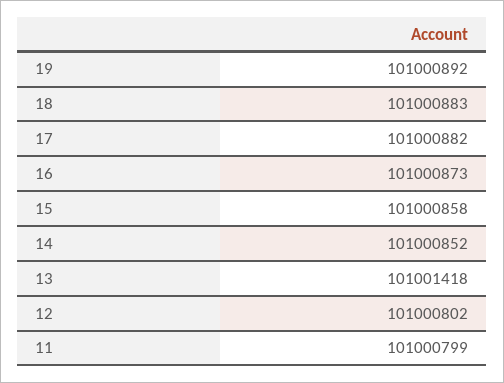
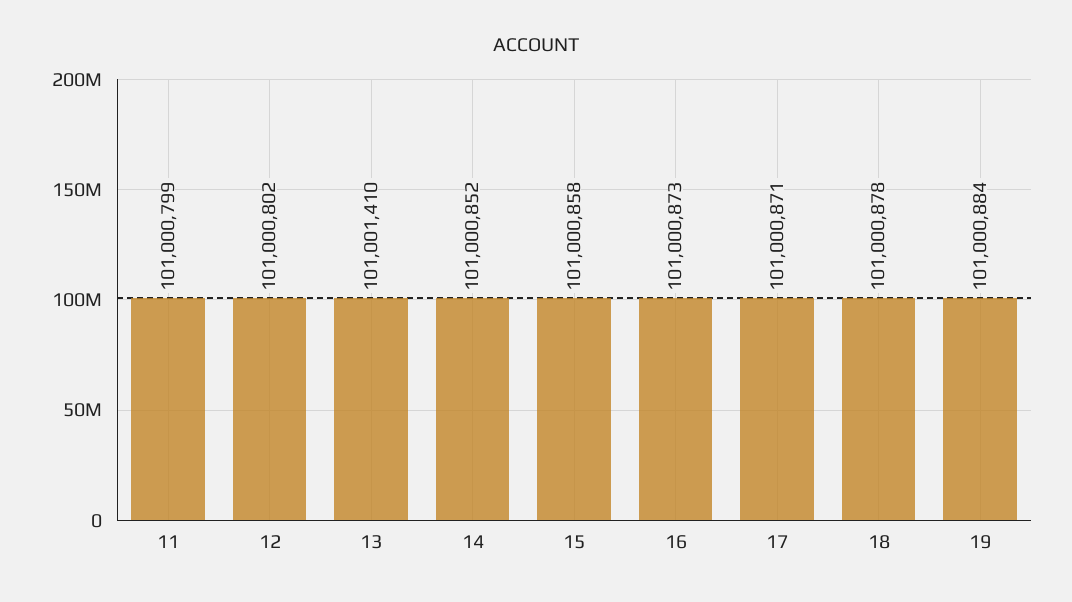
19: 101000892 -> 101000884
18: 101000883 -> 101000878
17: 101000882 -> 101000871
13: 101001418 -> 101001410

